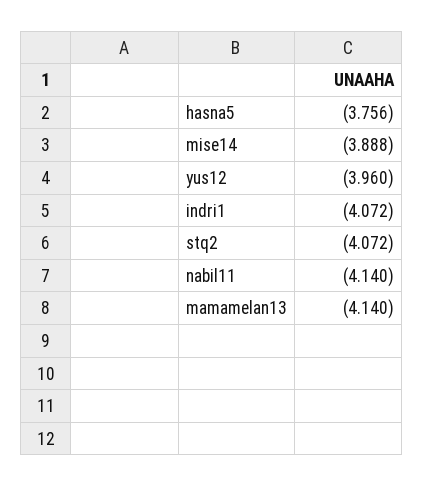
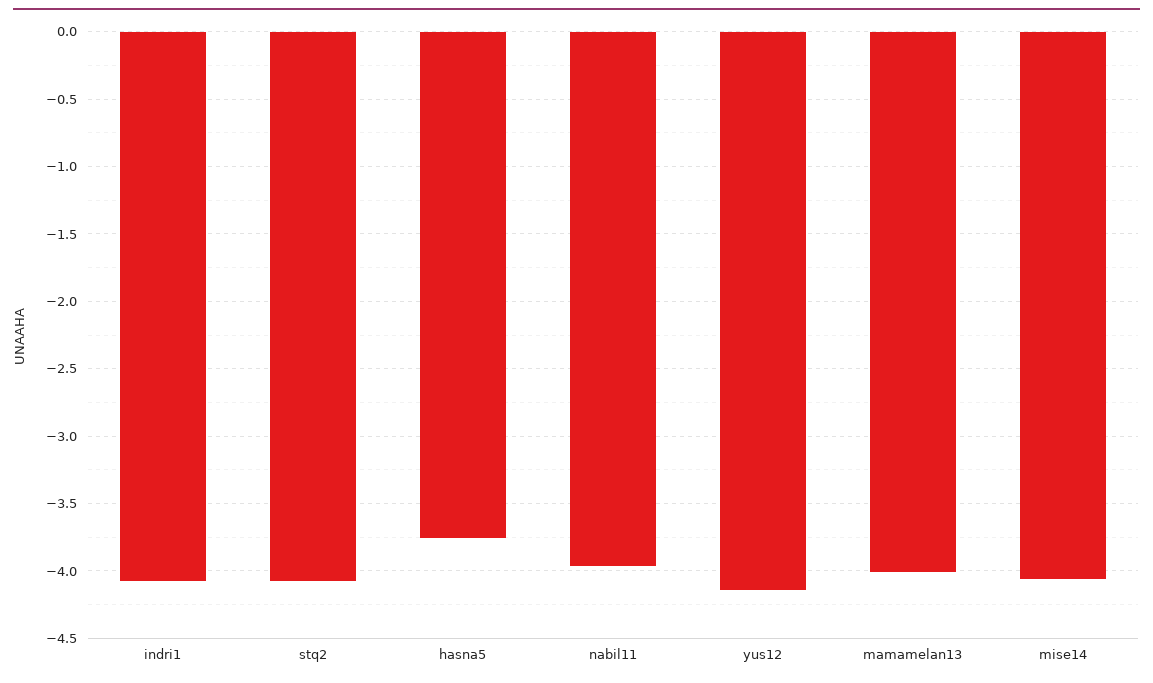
mise14: -3.888 -> -4.05
yus12: -3.96 -> -4.15
nabil11: -4.14 -> -3.95
mamamelan13: -4.14 -> -4

